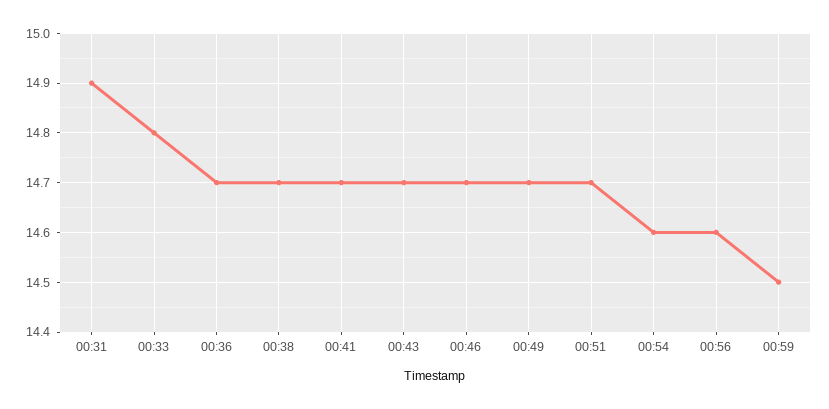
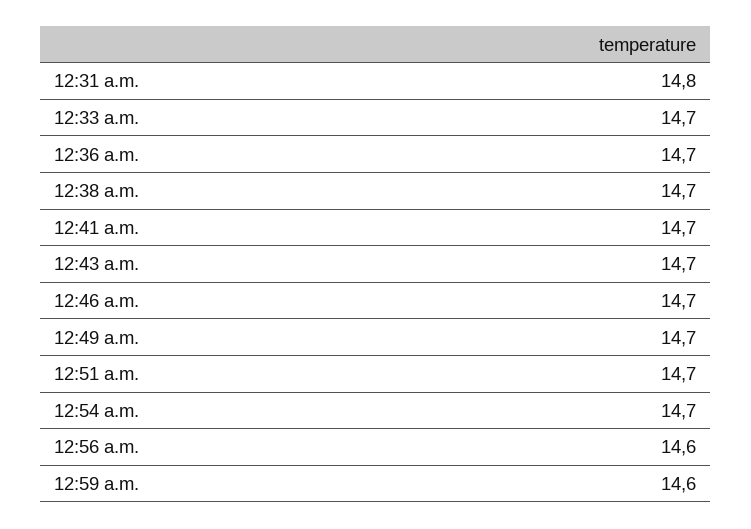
00:31: 14.9 -> 14.8
00:33: 14.8 -> 14.7
00:54: 14.6 -> 14.7
00:59: 14.5 -> 14.6

